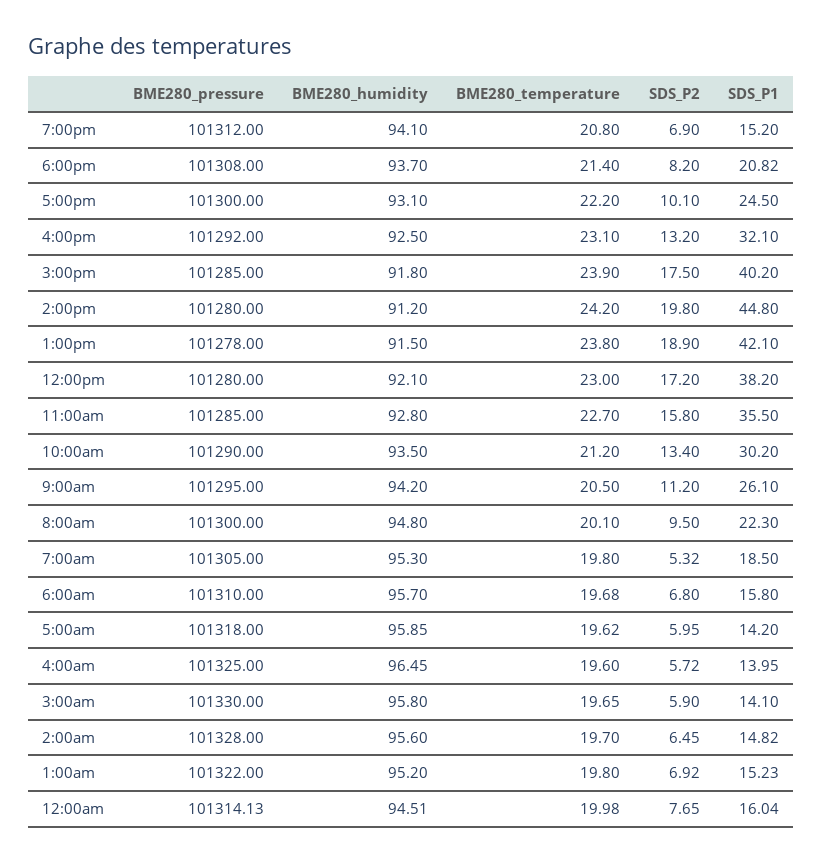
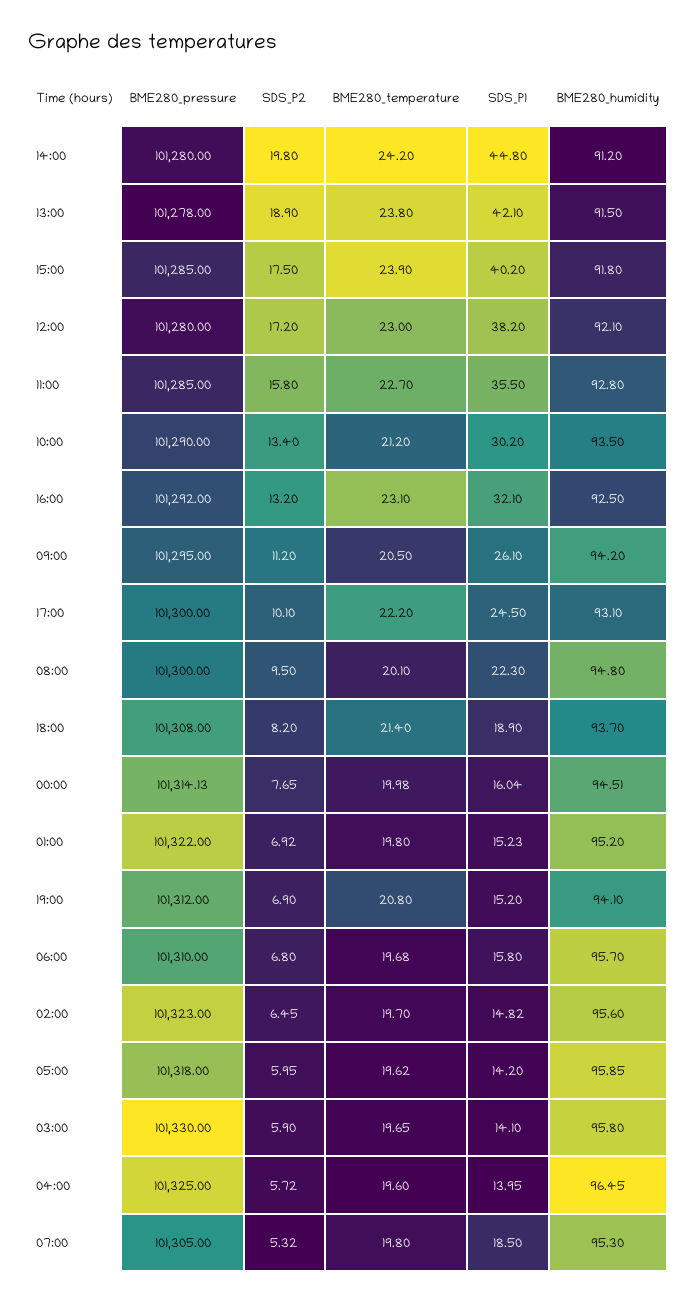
SDS_P1, 6:00pm: 20.82 -> 18.9
BME280_pressure, 2:00am: 101328 -> 101323

